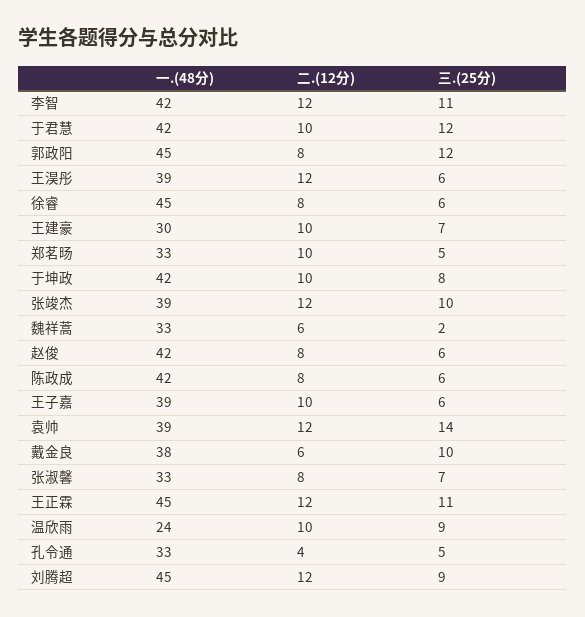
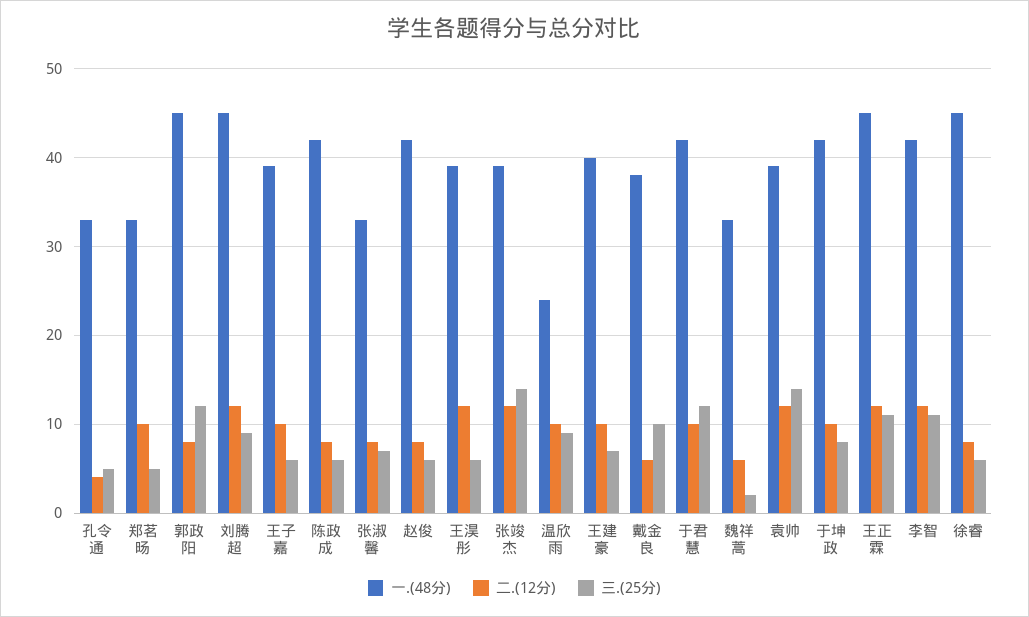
一.(48分), 王建豪: 30 -> 40
三.(25分), 张竣杰: 10 -> 14

